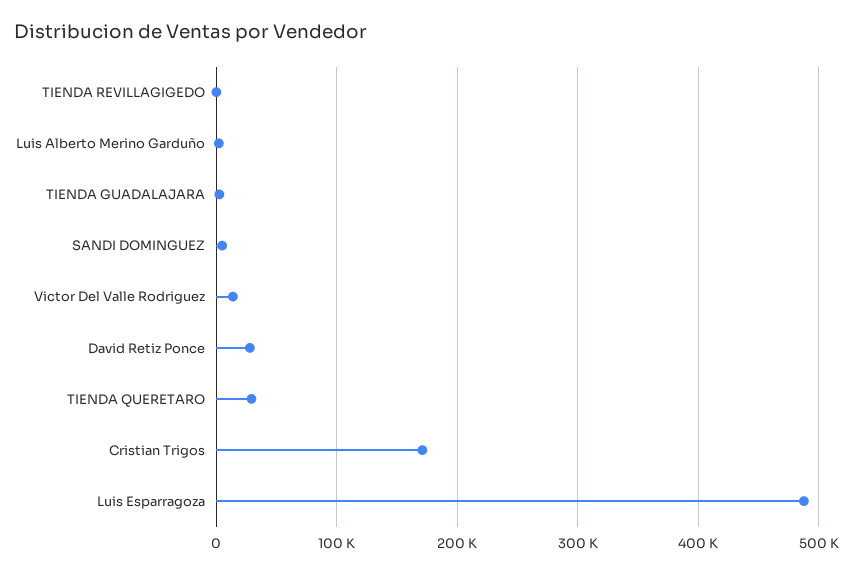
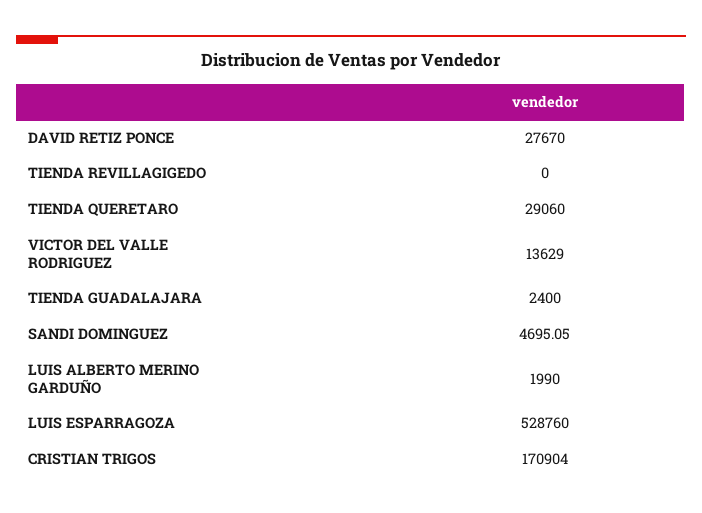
Luis Esparragoza: 490000 -> 528760

